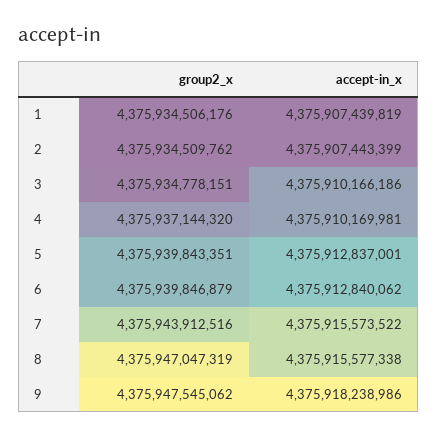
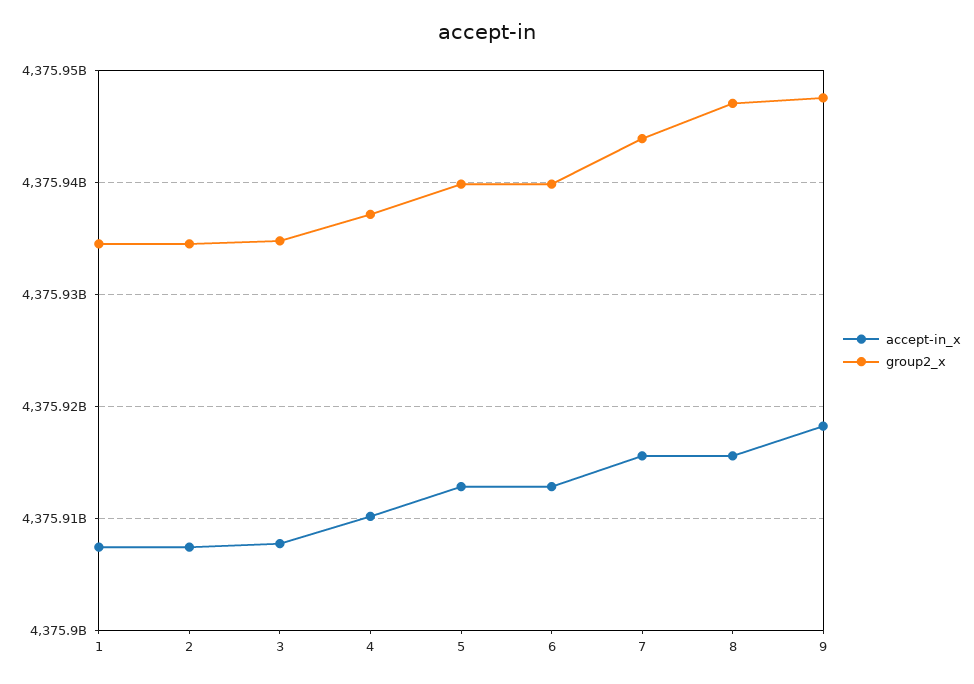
accept-in_x, 3: 4375910166186 -> 4375908000000

